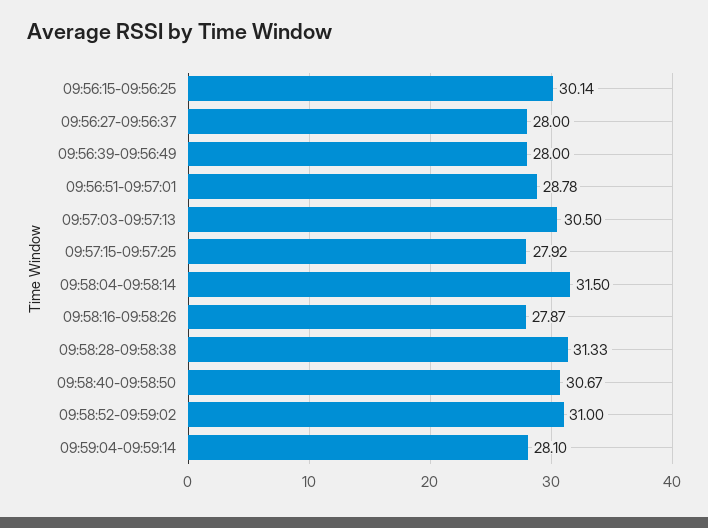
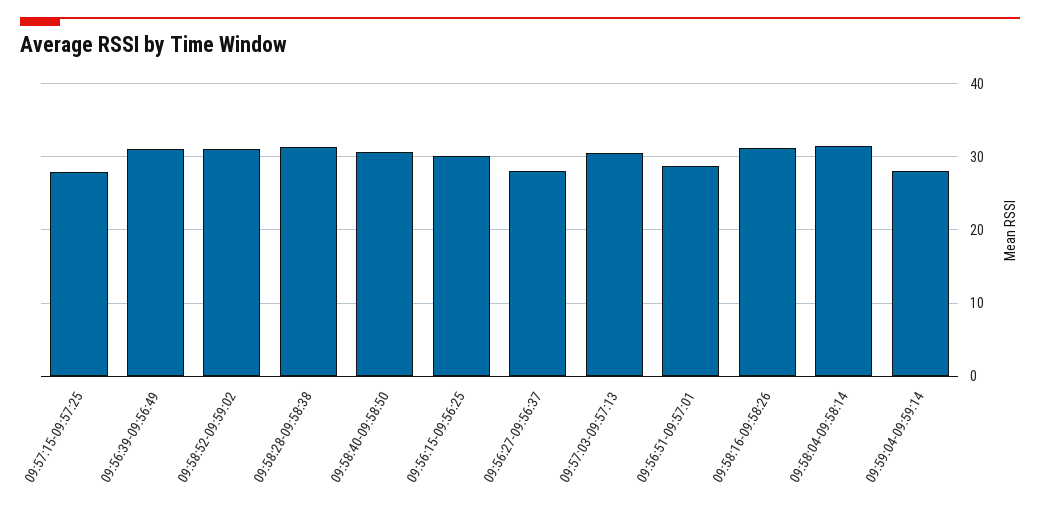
09:56:39-09:56:49: 28 -> 31
09:58:16-09:58:26: 27.87 -> 31

